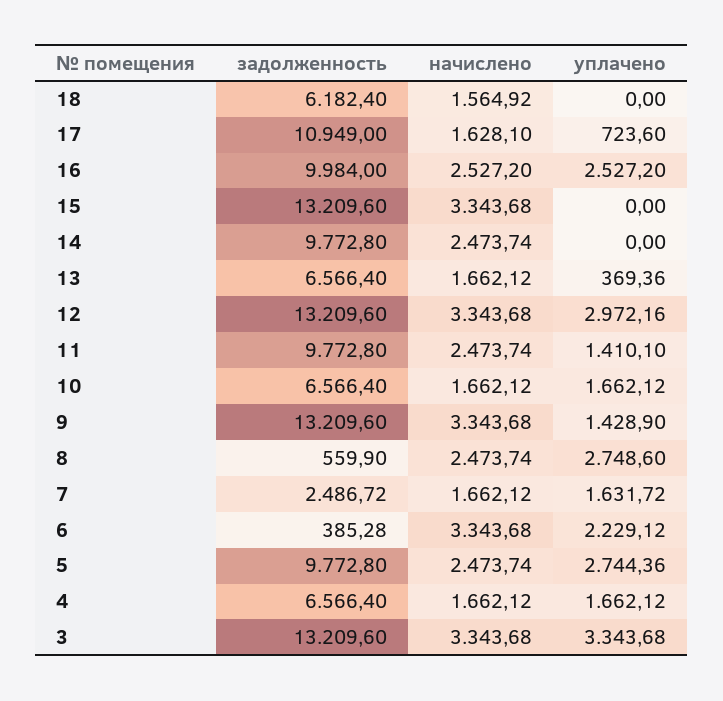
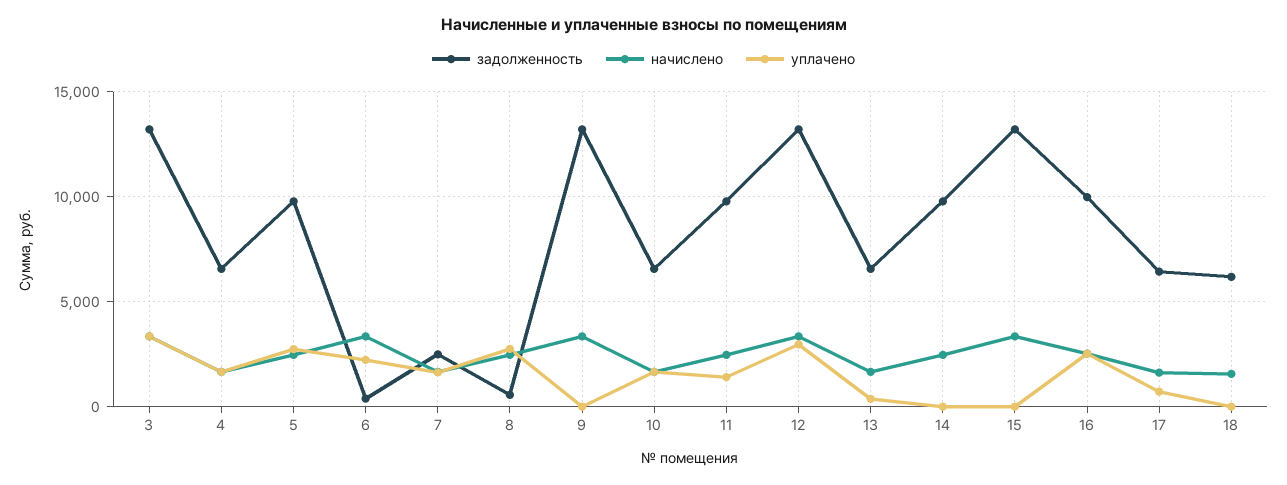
задолженность, 17: 10949 -> 6500
уплачено, 9: 1428.9 -> 0

